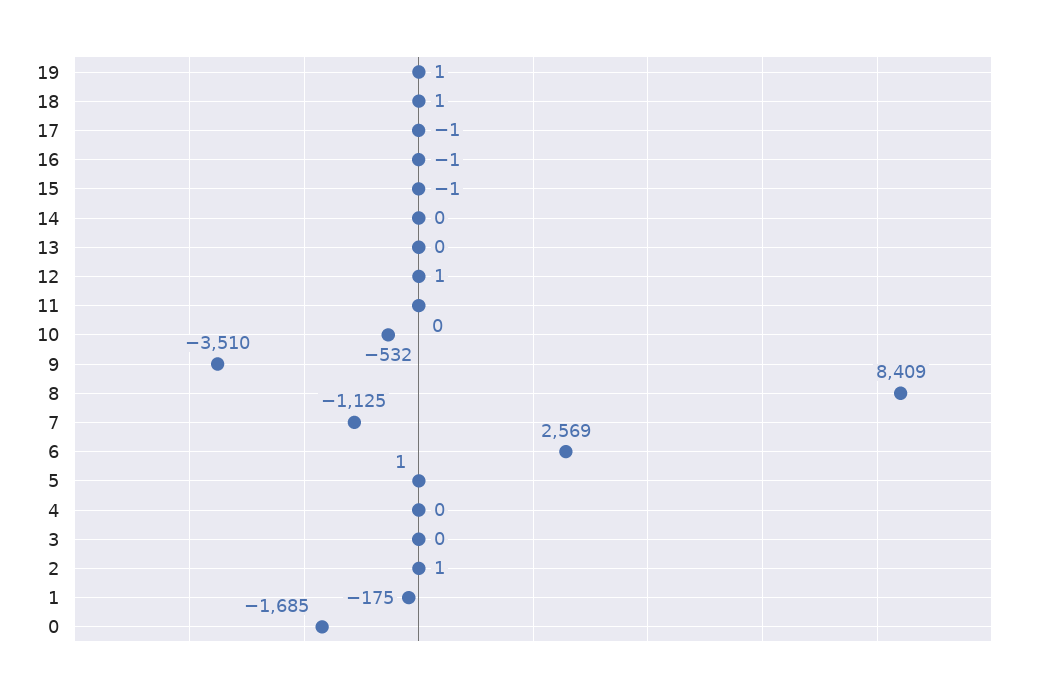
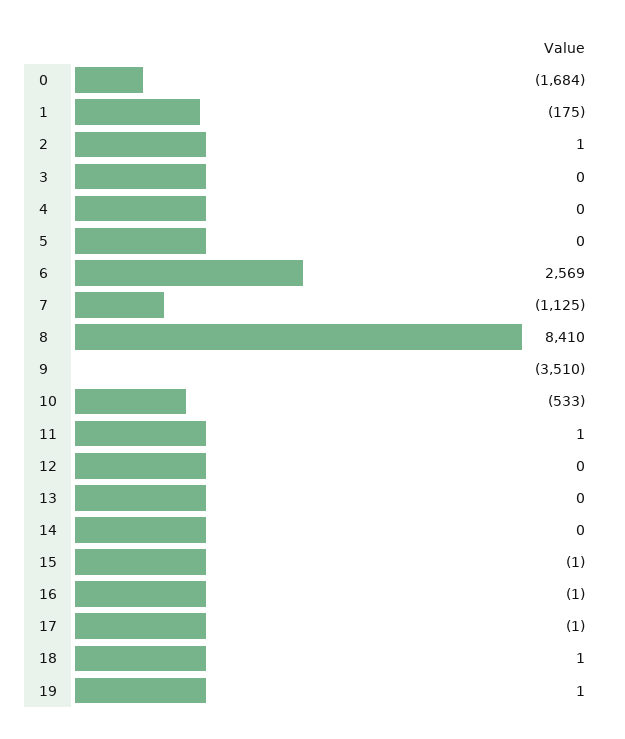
12: 1 -> 0
11: 0 -> 1
10: -532 -> -533
8: 8409 -> 8410
5: 1 -> 0
0: -1685 -> -1684

